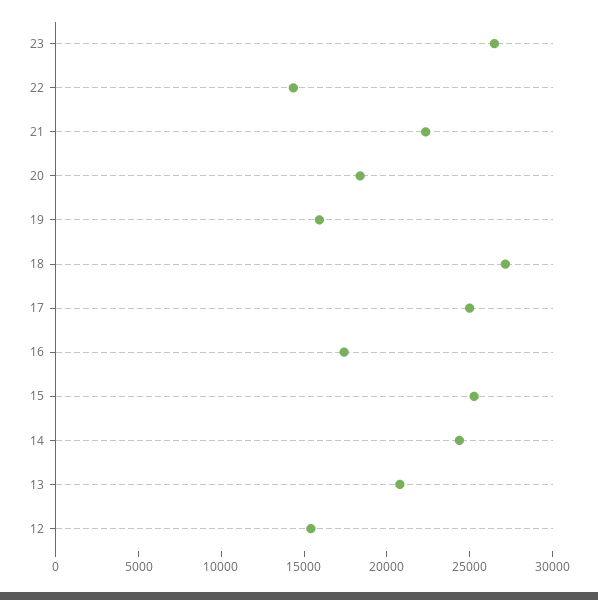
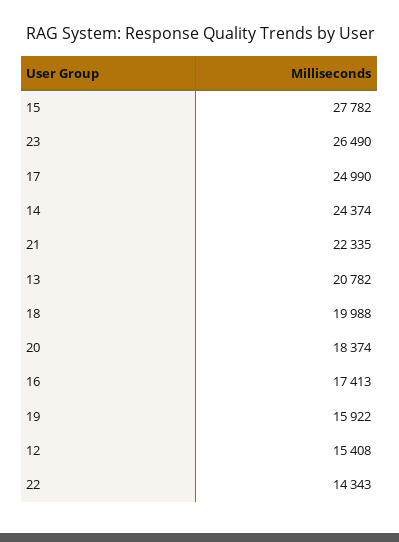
18: 27000 -> 19988
15: 25000 -> 27782

